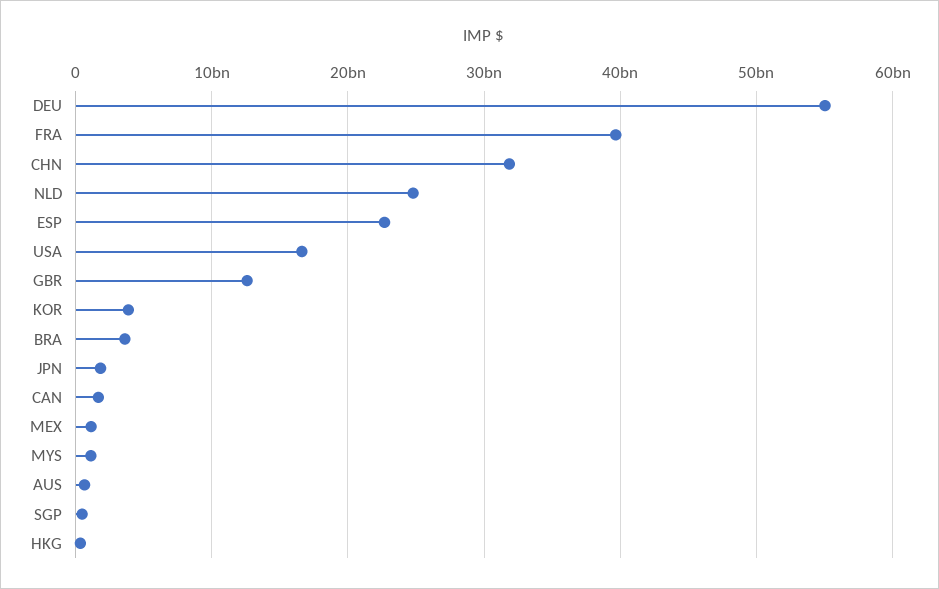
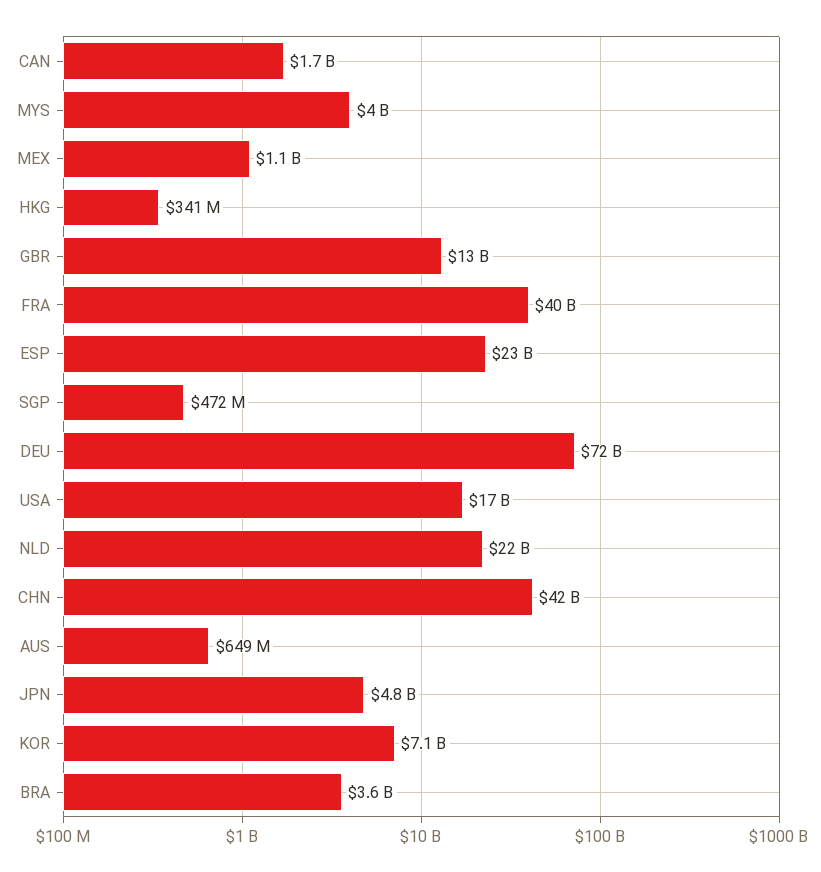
DEU: 55000000000 -> 72000000000
CHN: 32000000000 -> 42000000000
NLD: 25000000000 -> 22000000000
KOR: 4000000000 -> 7100000000
JPN: 2000000000 -> 4800000000
MYS: 1000000000 -> 4000000000

